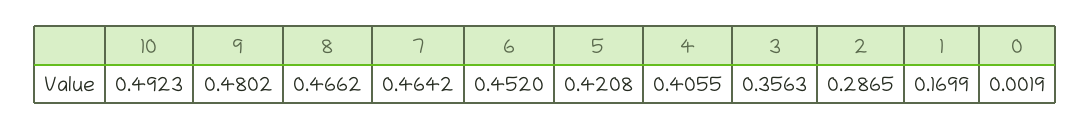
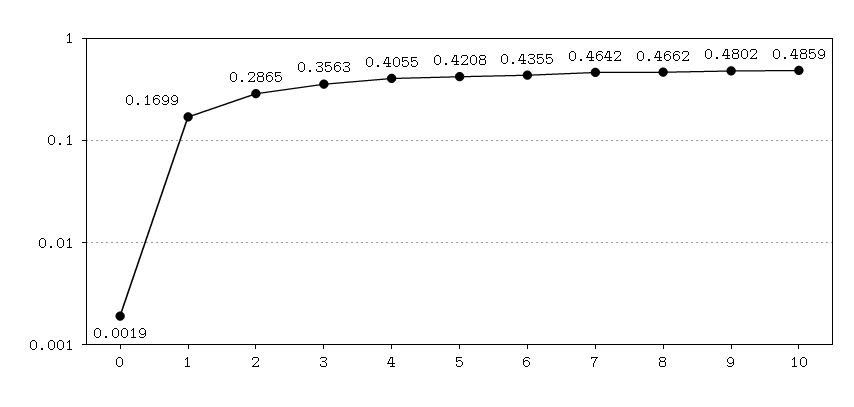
10: 0.4923 -> 0.4859
6: 0.452 -> 0.4355

